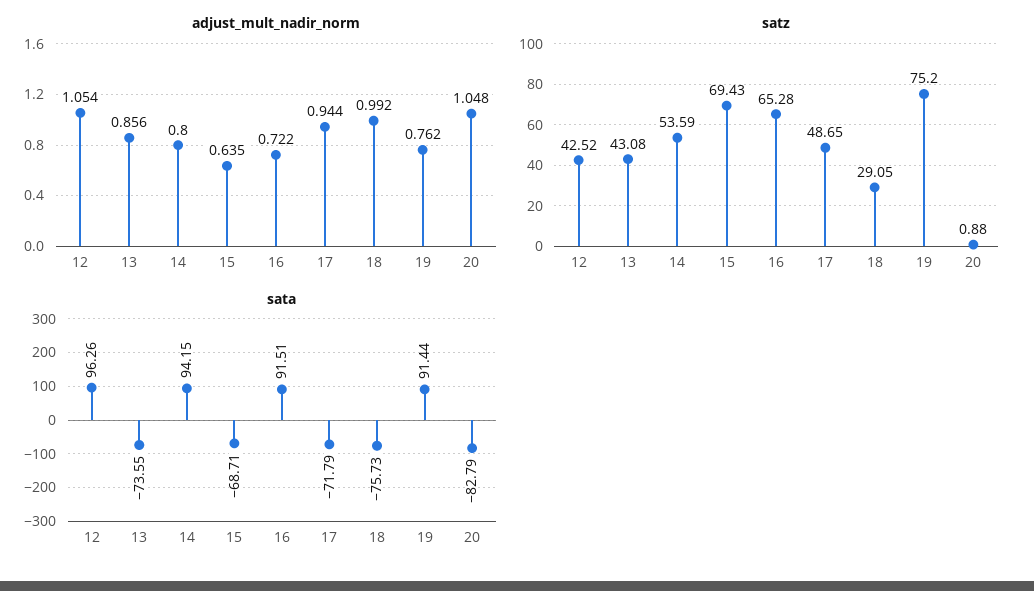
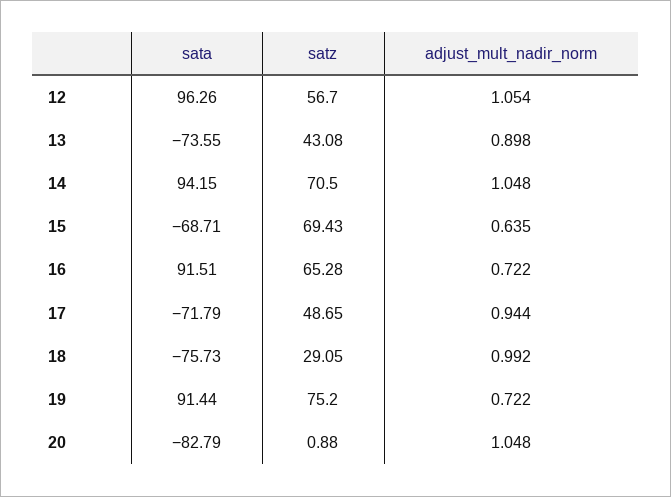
adjust_mult_nadir_norm, 13: 0.856 -> 0.898
adjust_mult_nadir_norm, 14: 0.8 -> 1.048
adjust_mult_nadir_norm, 19: 0.762 -> 0.722
satz, 12: 42.52 -> 56.7
satz, 14: 53.59 -> 70.5

